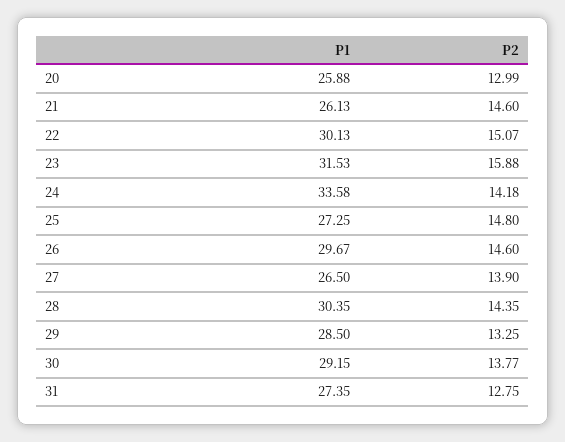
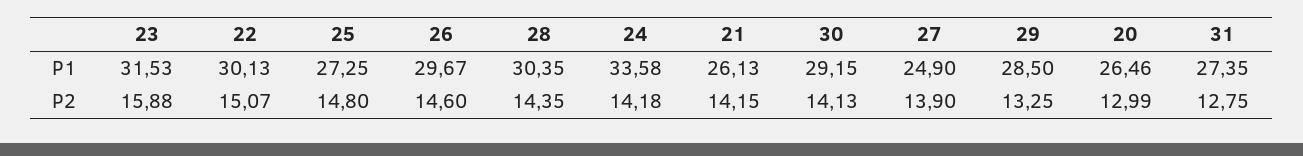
P1, 20: 25.88 -> 26.46
P2, 21: 14.6 -> 14.15
P1, 27: 26.5 -> 24.9
P2, 30: 13.77 -> 14.13

